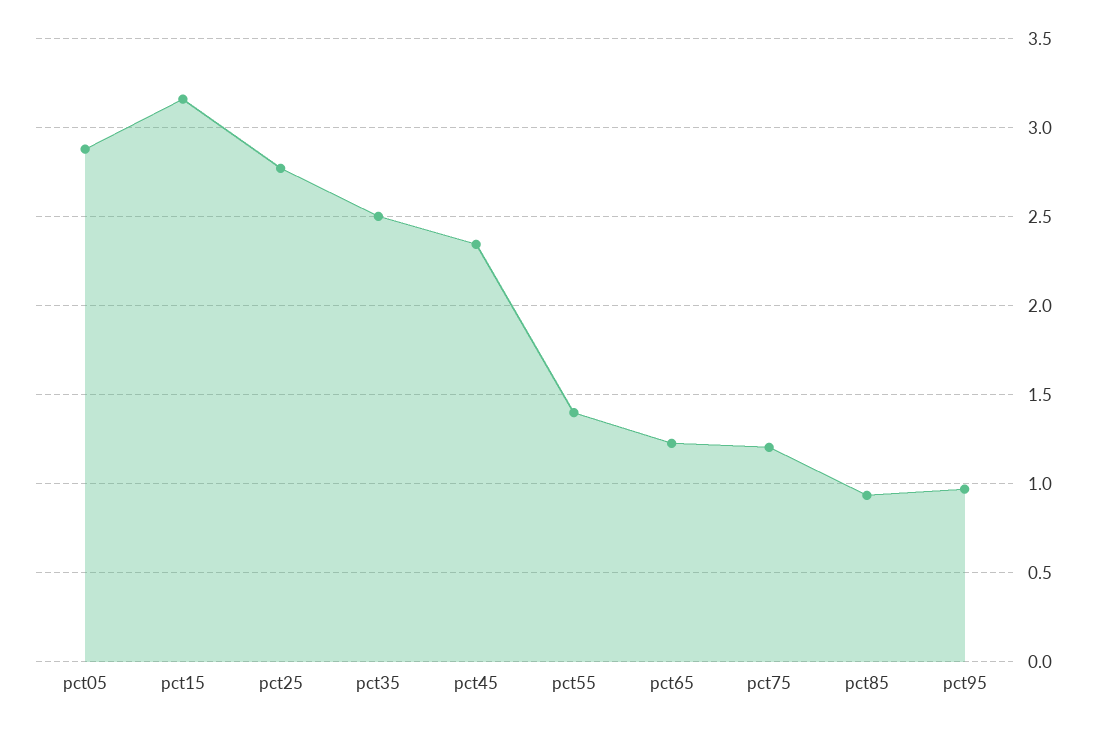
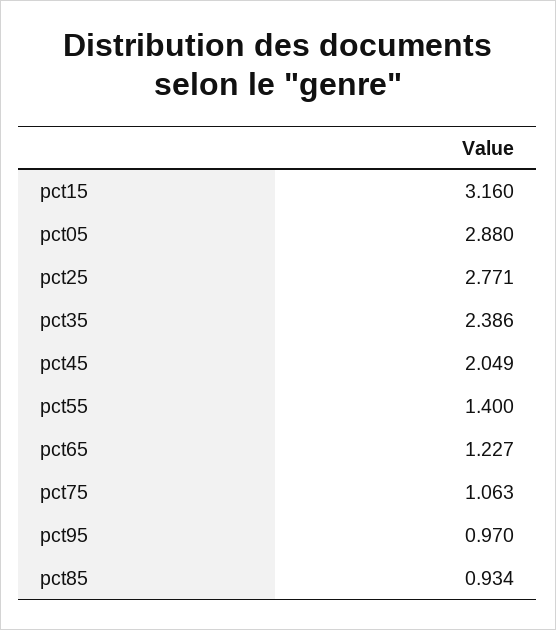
pct35: 2.5 -> 2.386
pct45: 2.35 -> 2.049
pct75: 1.2 -> 1.063

